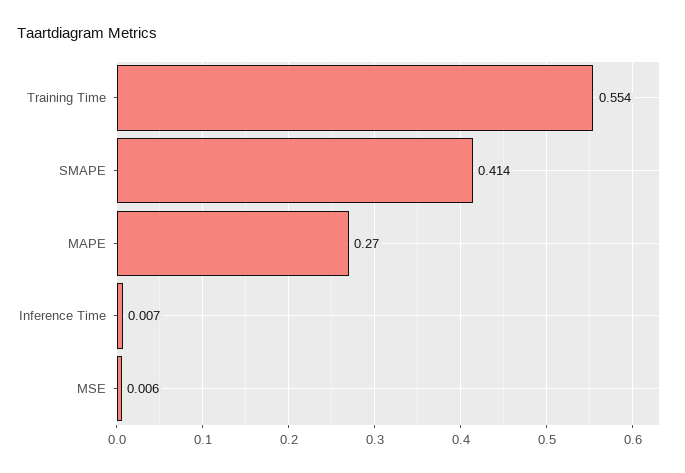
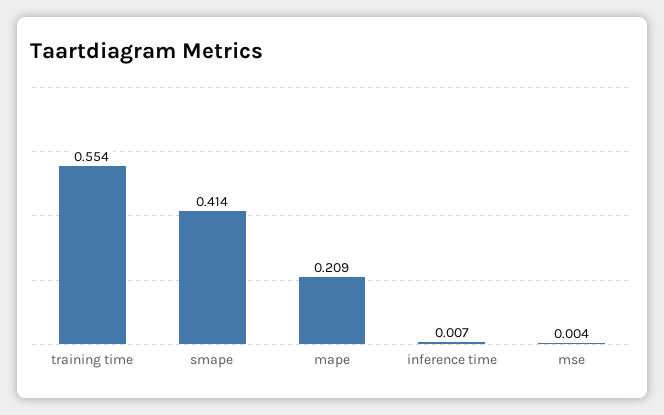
MAPE: 0.27 -> 0.209
MSE: 0.006 -> 0.004

